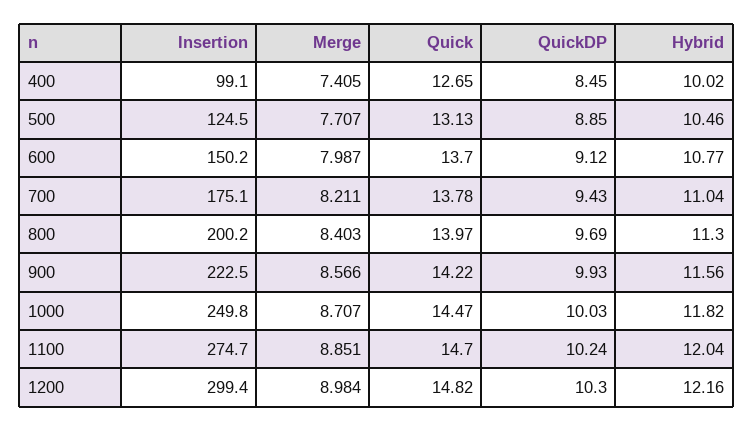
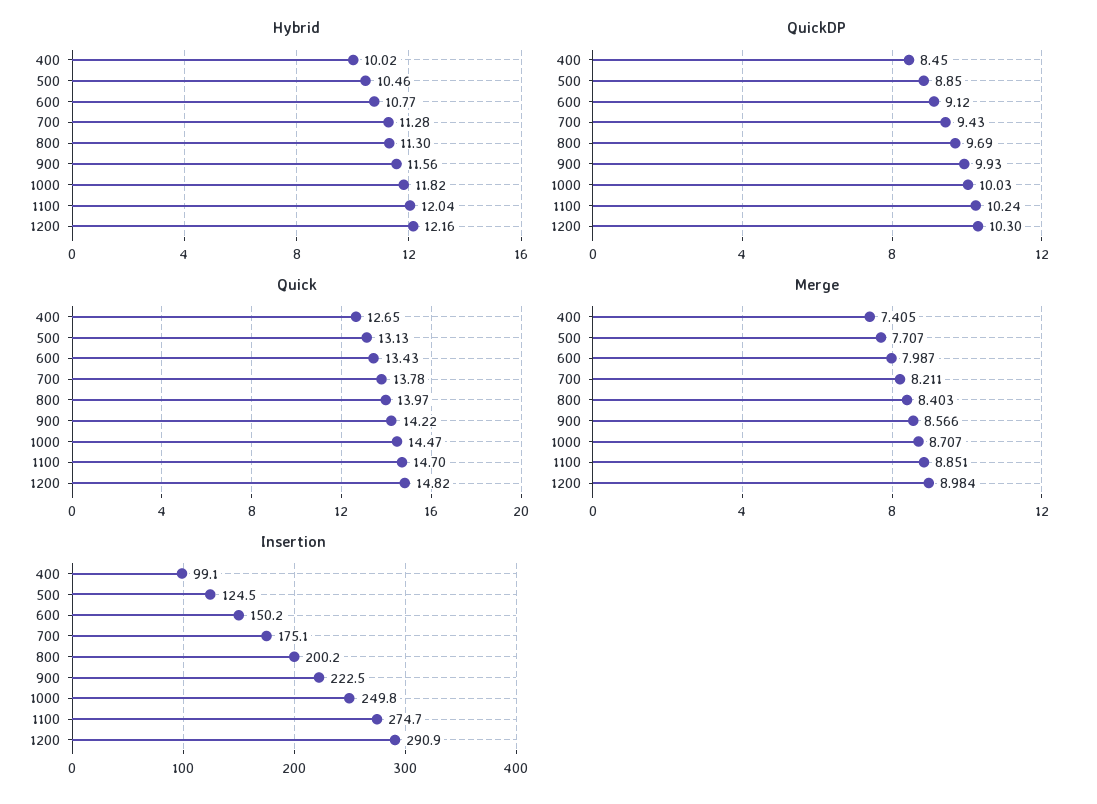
Quick, 600: 13.7 -> 13.43
Hybrid, 700: 11.04 -> 11.28
Insertion, 1200: 299.4 -> 290.9

